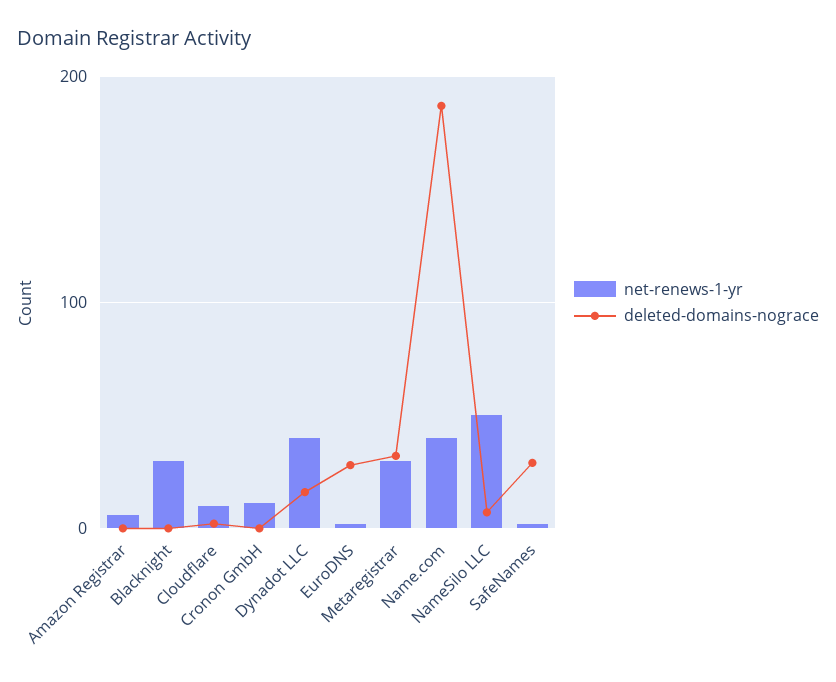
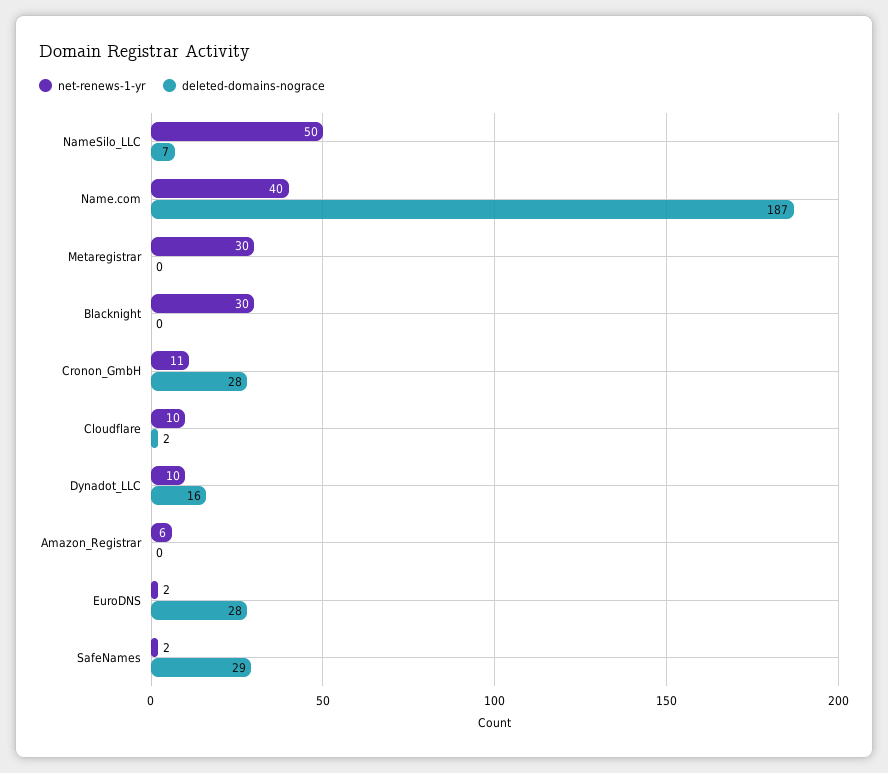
deleted-domains-nograce, Cronon GmbH: 0 -> 28
net-renews-1-yr, Dynadot LLC: 40 -> 10
deleted-domains-nograce, Metaregistrar: 30 -> 0

